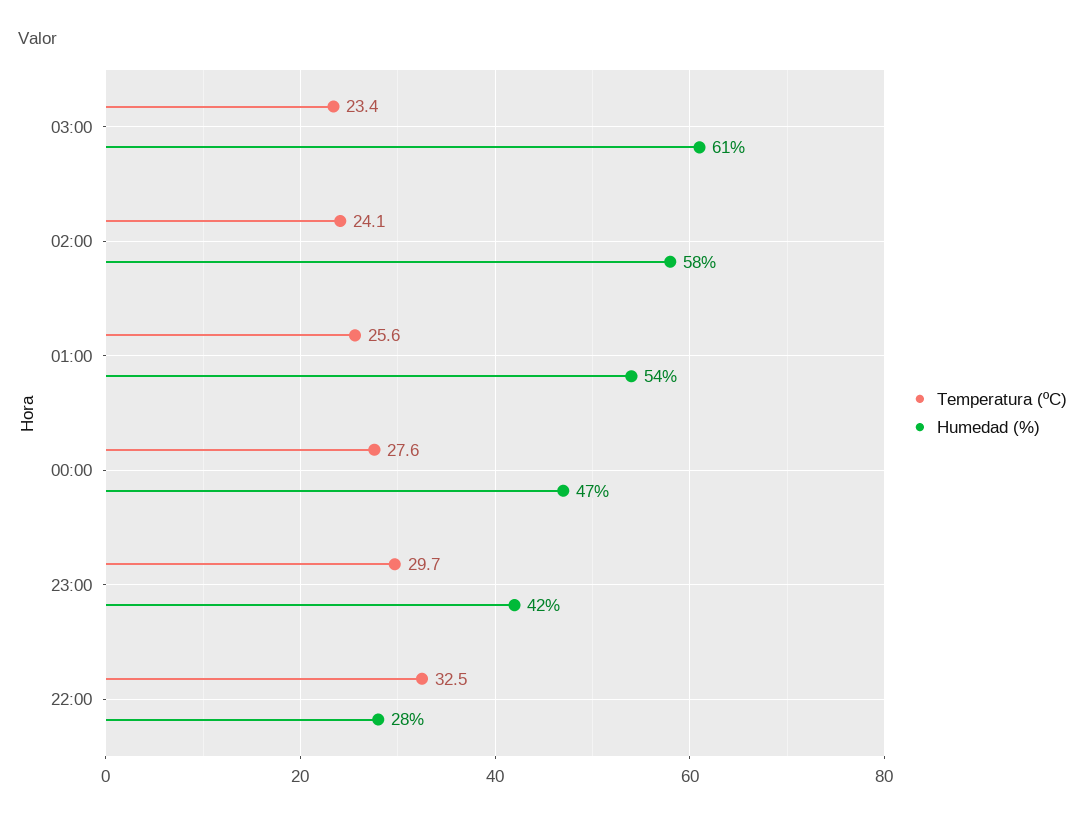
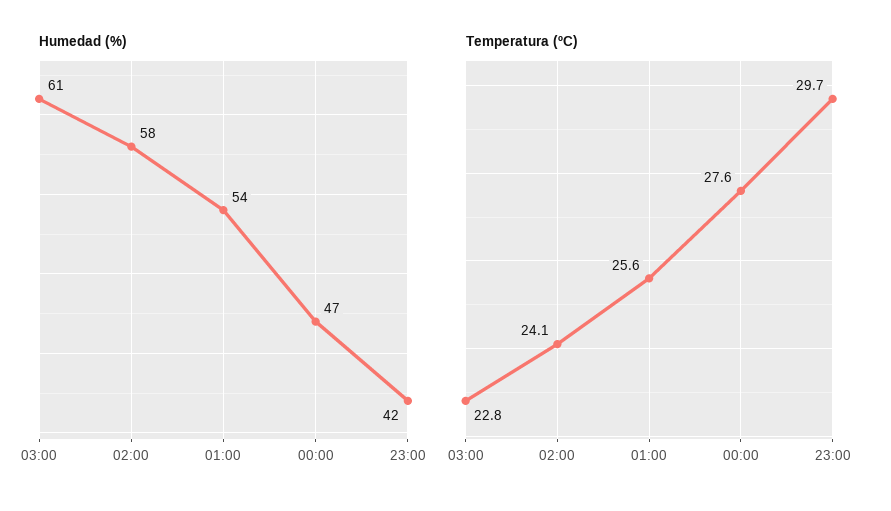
Temperatura (ºC), 03:00: 23.4 -> 22.8
Temperatura (ºC), 22:00: 32.5 -> none
Humedad (%), 22:00: 28 -> none

